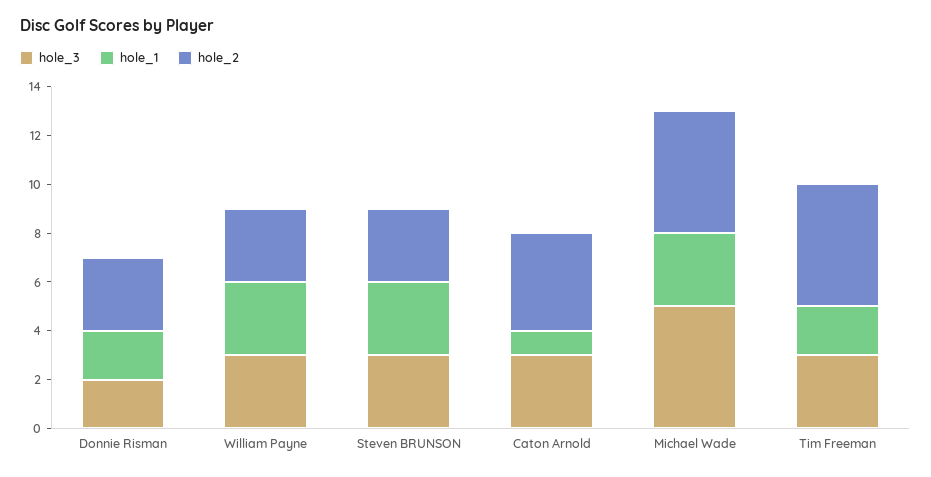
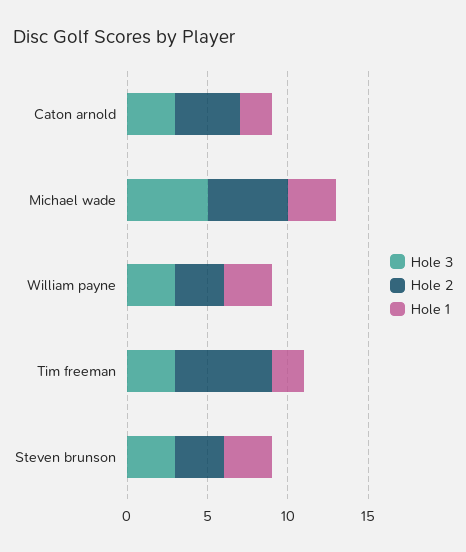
hole_3, Donnie Risman: 2 -> none
hole_1, Donnie Risman: 2 -> none
hole_2, Donnie Risman: 3 -> none
hole_1, Caton Arnold: 1 -> 2
hole_2, Tim Freeman: 5 -> 6

